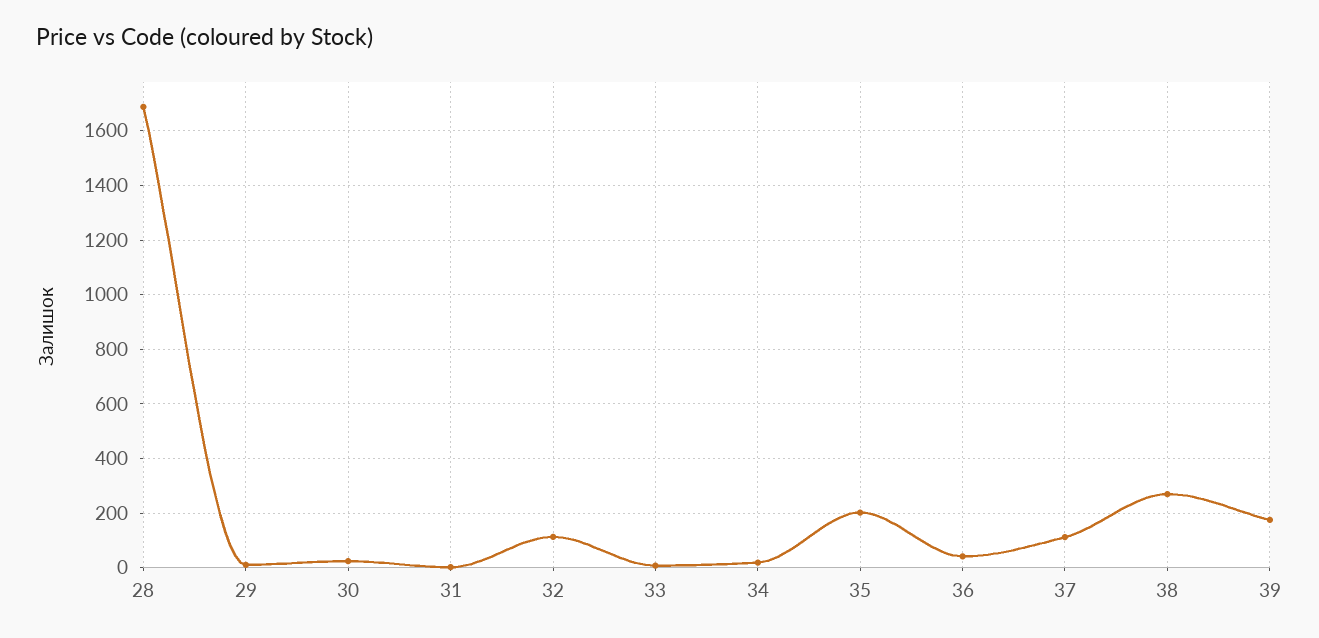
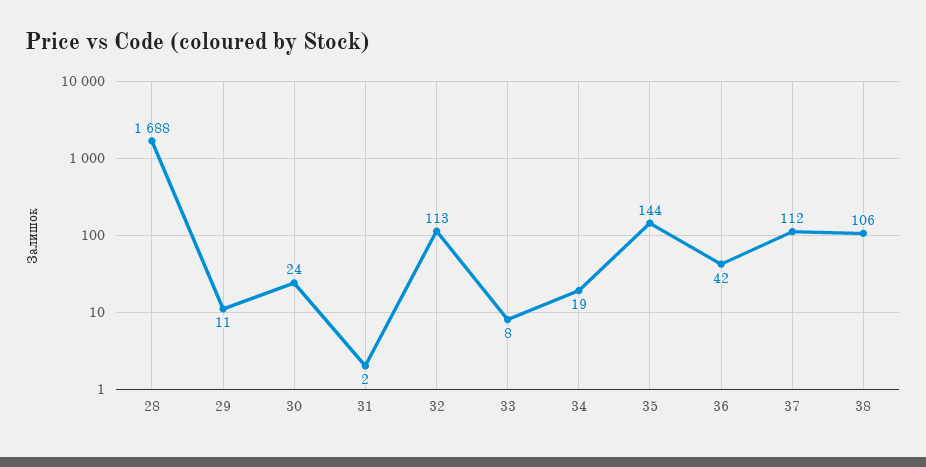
35: 200 -> 144
38: 275 -> 106
39: 175 -> none

